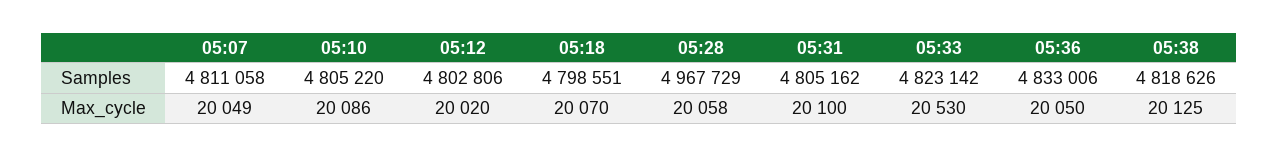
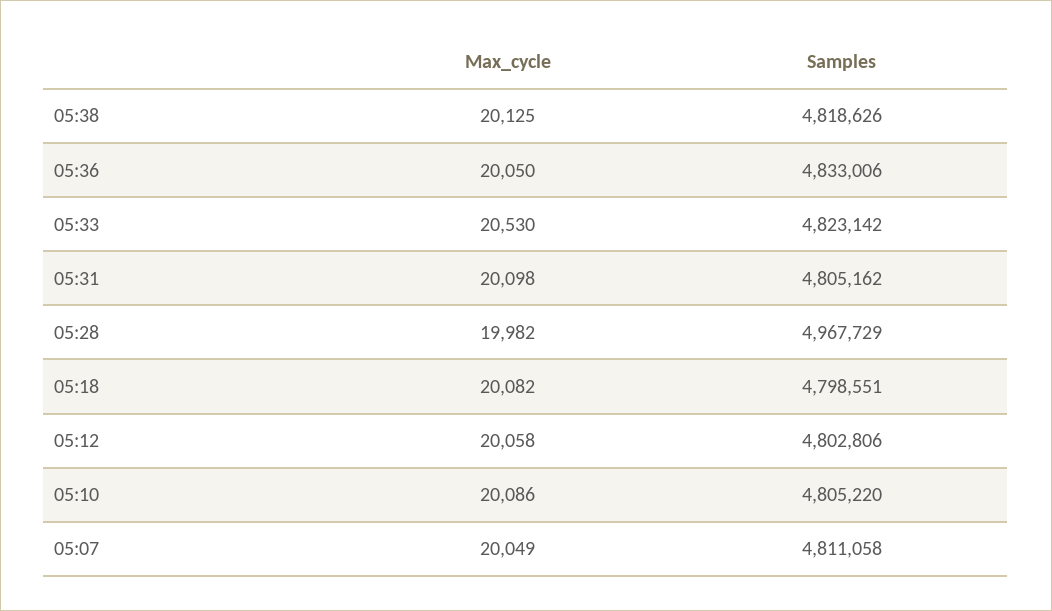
05:12, Max_cycle: 20020 -> 20058
05:18, Max_cycle: 20070 -> 20082
05:28, Max_cycle: 20058 -> 19982
05:31, Max_cycle: 20100 -> 20098

